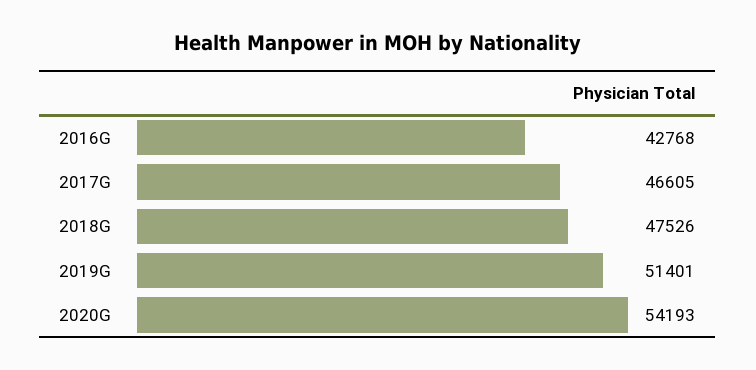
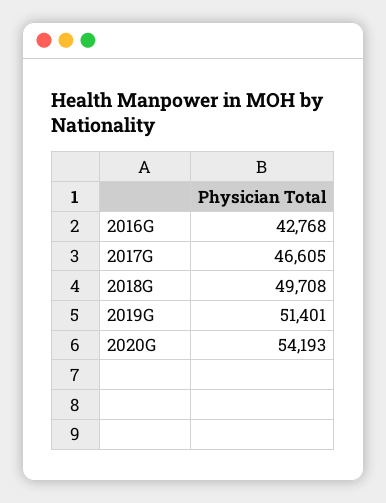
2018G: 47526 -> 49708

